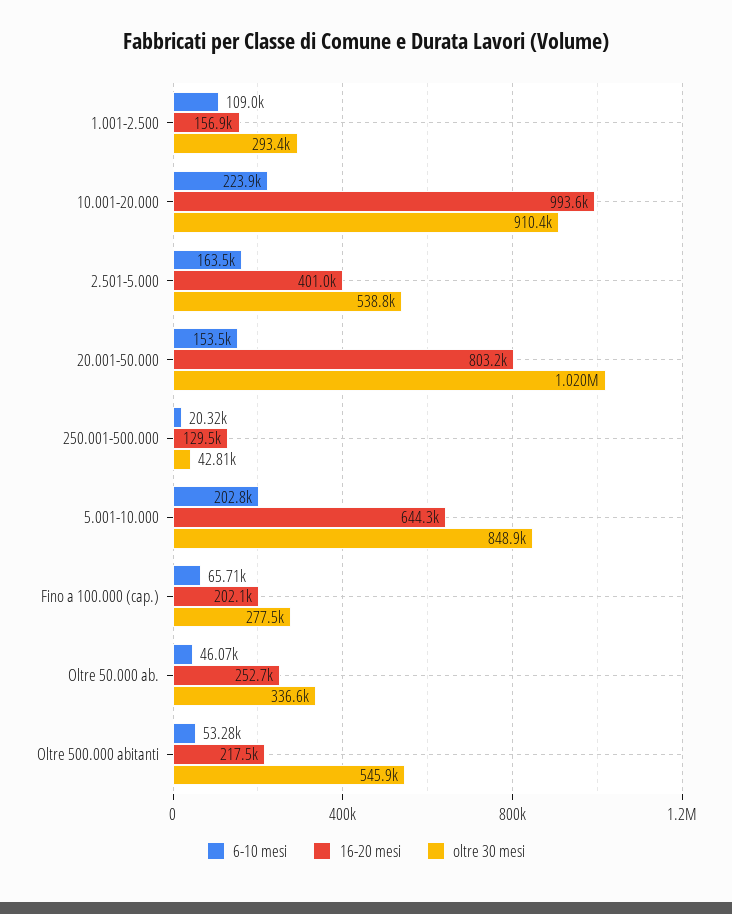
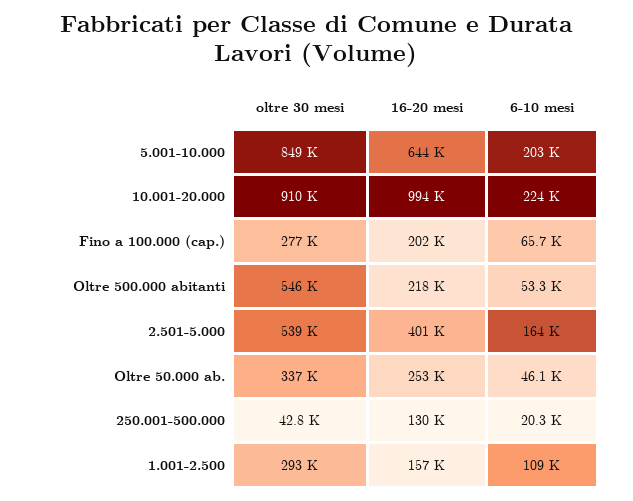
6-10 mesi, 20.001-50.000: 153500 -> none
16-20 mesi, 20.001-50.000: 803200 -> none
oltre 30 mesi, 20.001-50.000: 1020000 -> none

